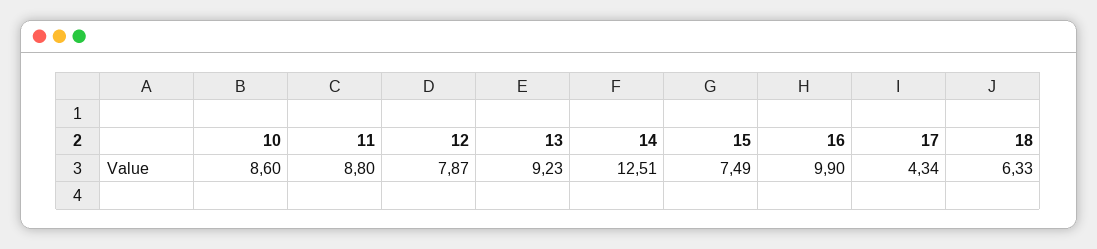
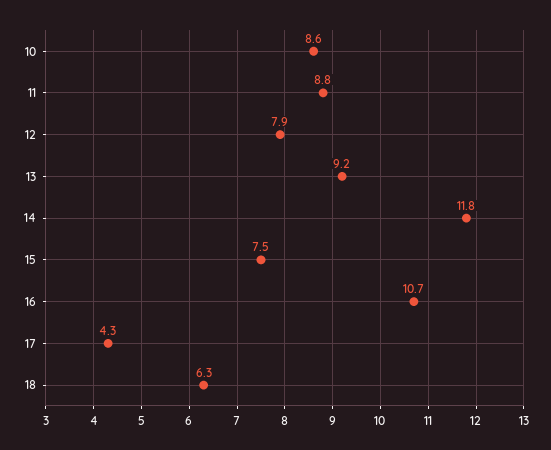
14: 12.51 -> 11.8
16: 9.9 -> 10.7

